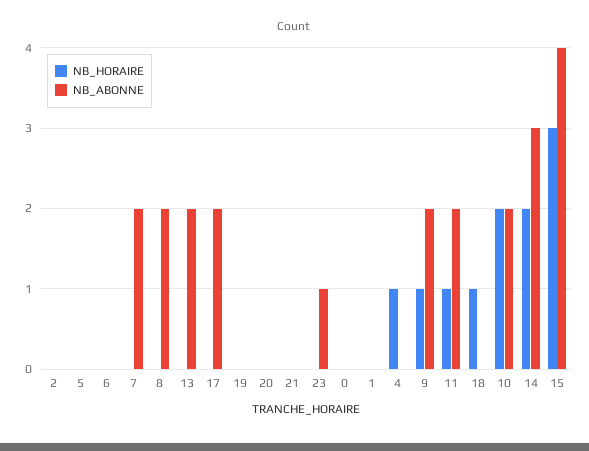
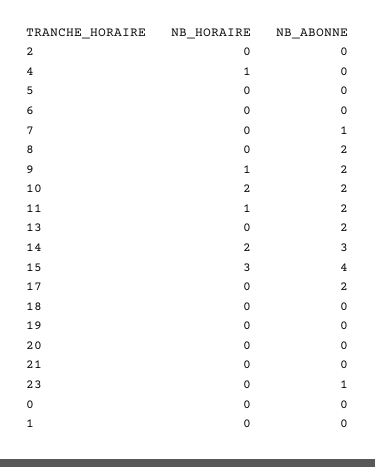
NB_ABONNE, 7: 2 -> 1
NB_HORAIRE, 18: 1 -> 0

